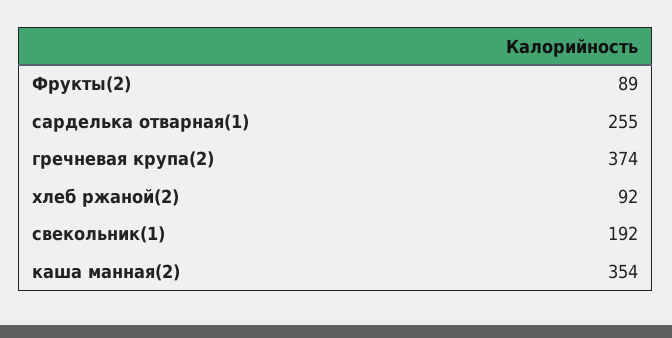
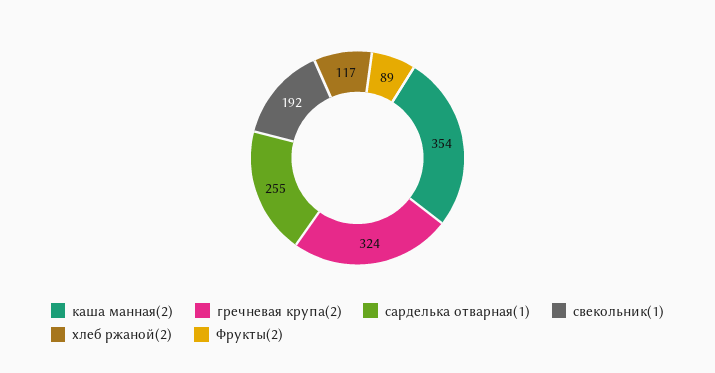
гречневая крупа(2): 374 -> 324
хлеб ржаной(2): 92 -> 117

